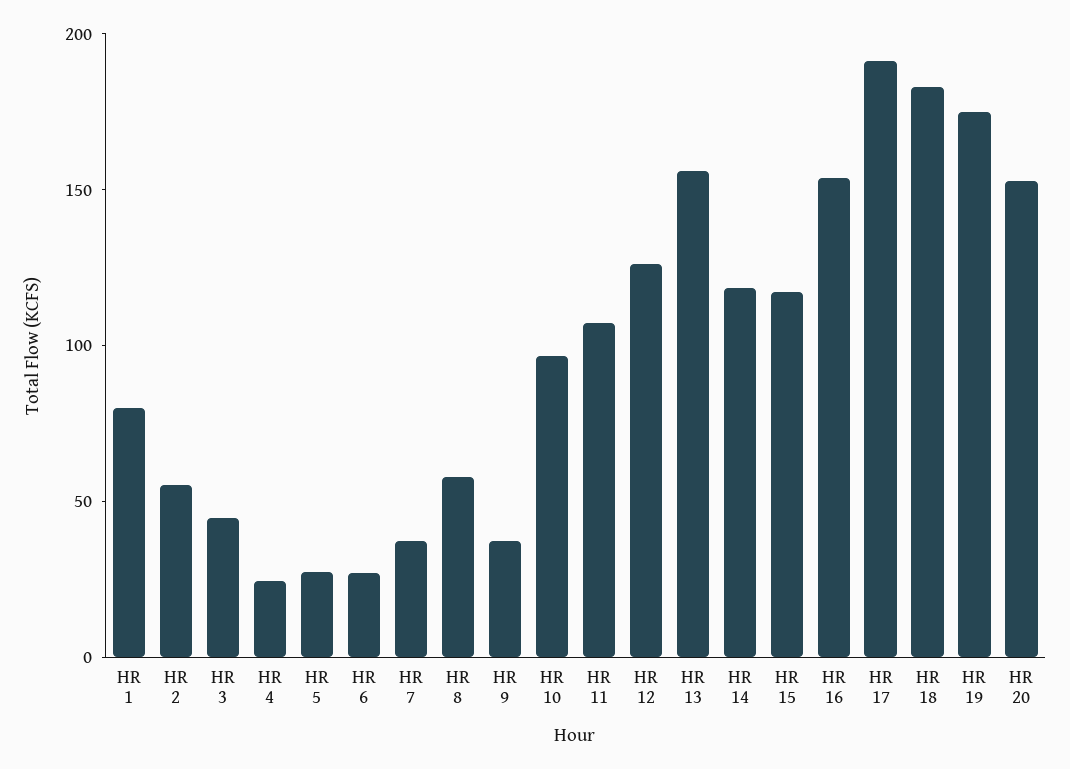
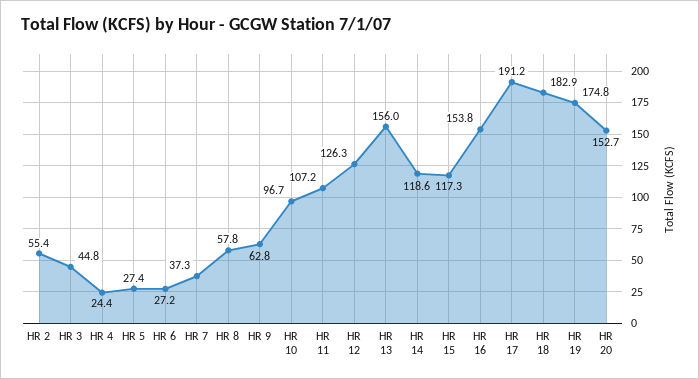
HR 1: 80 -> none
HR 9: 40 -> 62.8

